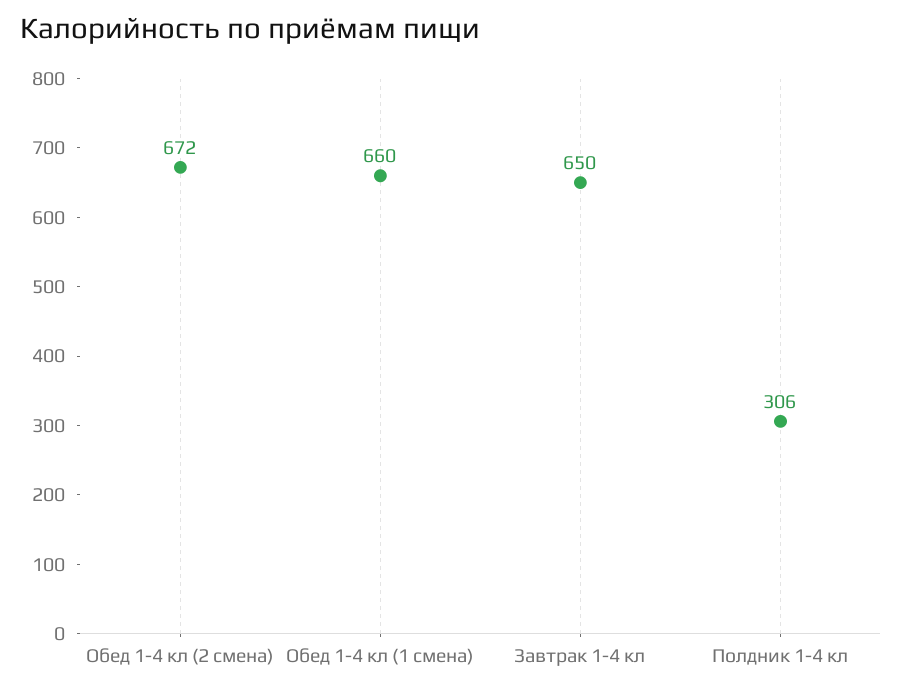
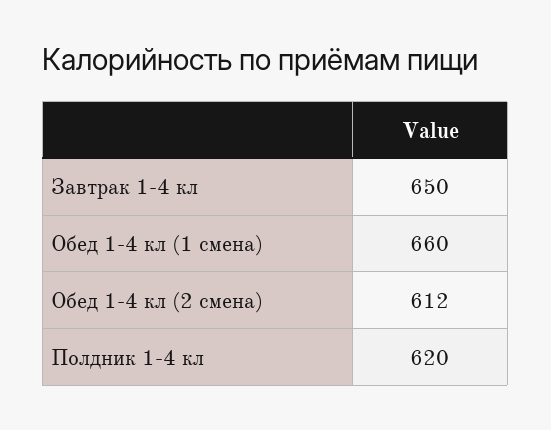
Обед 1-4 кл (2 смена): 672 -> 612
Полдник 1-4 кл: 306 -> 620

